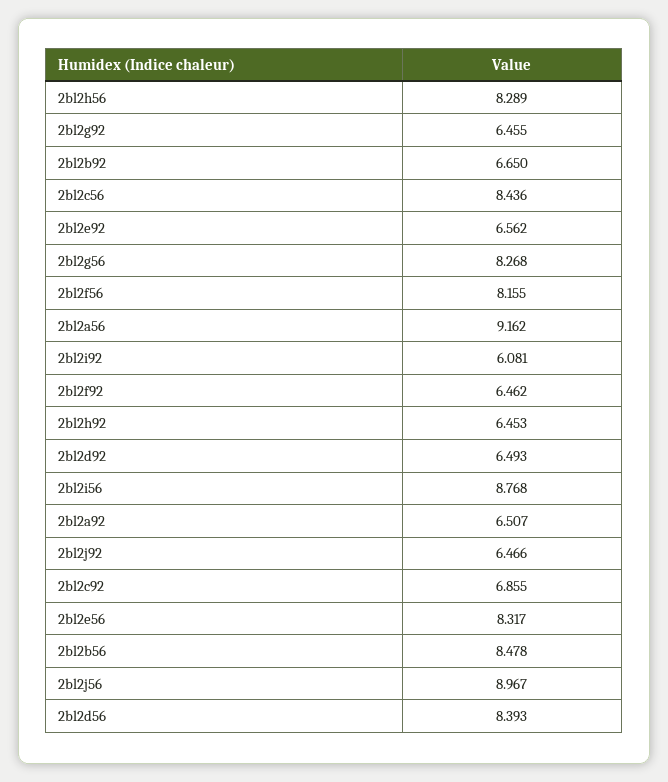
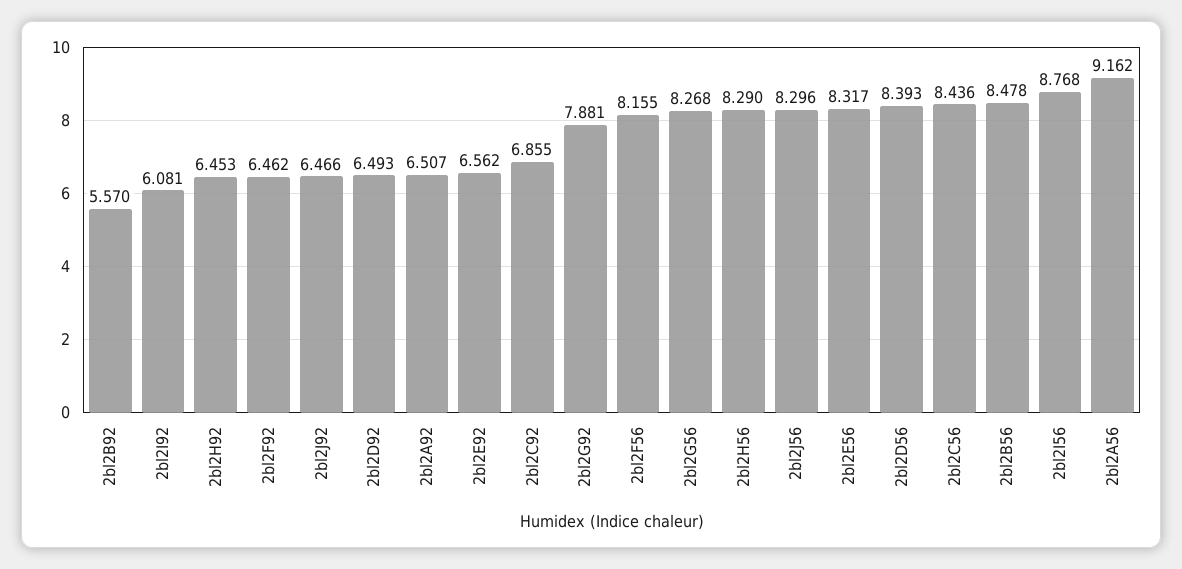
2bl2h56: 8.289 -> 8.29
2bl2g92: 6.455 -> 7.881
2bl2b92: 6.65 -> 5.57
2bl2j56: 8.967 -> 8.296

